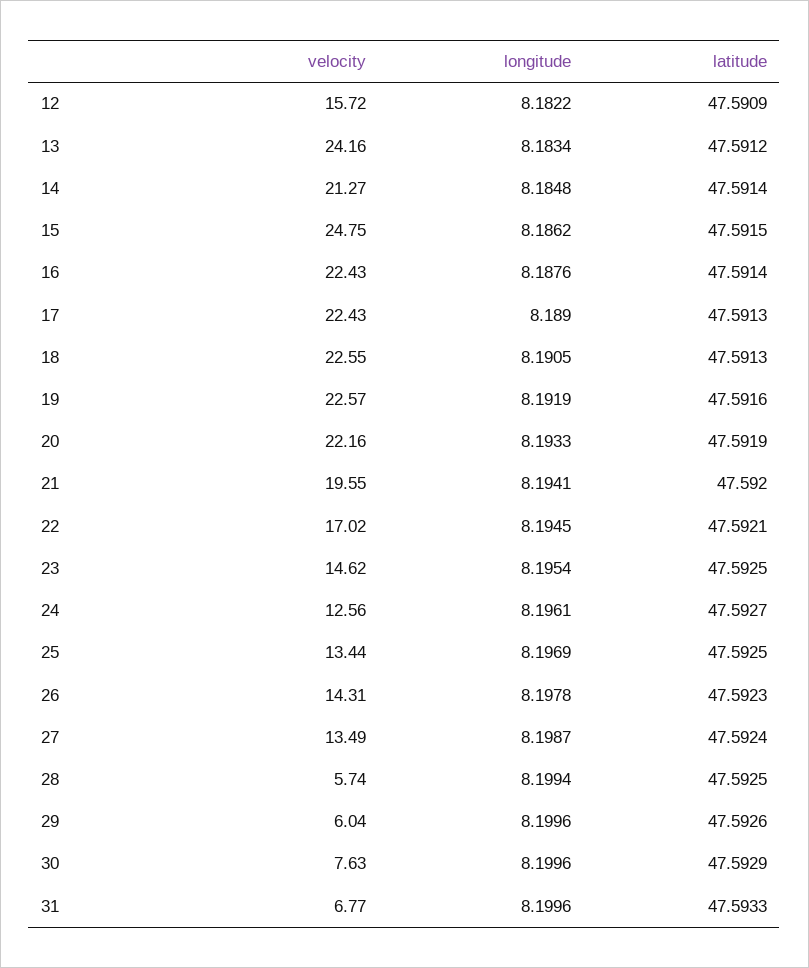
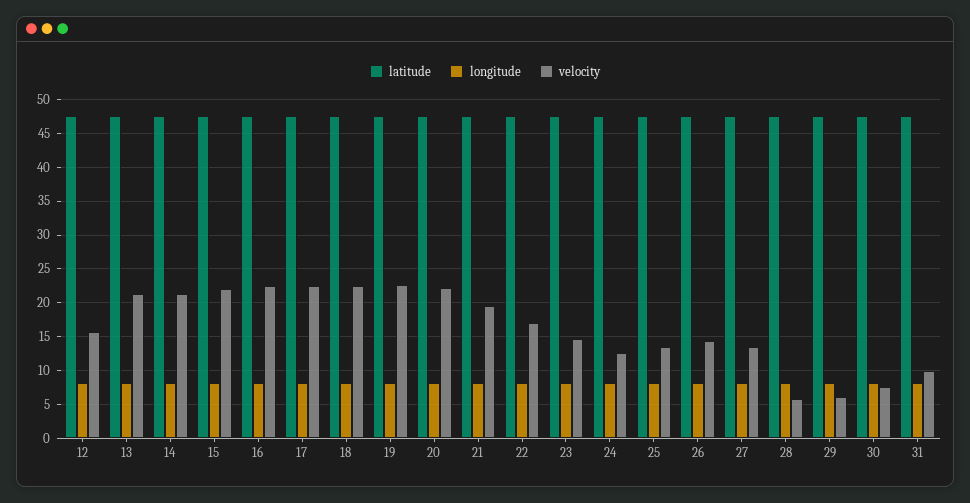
velocity, 13: 24.16 -> 21
velocity, 15: 24.75 -> 22
velocity, 31: 6.77 -> 10

